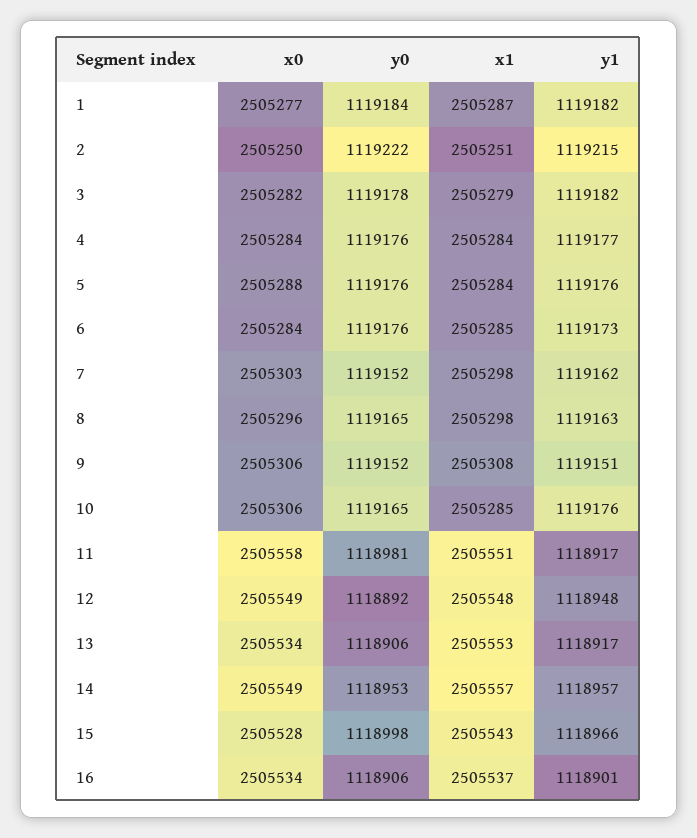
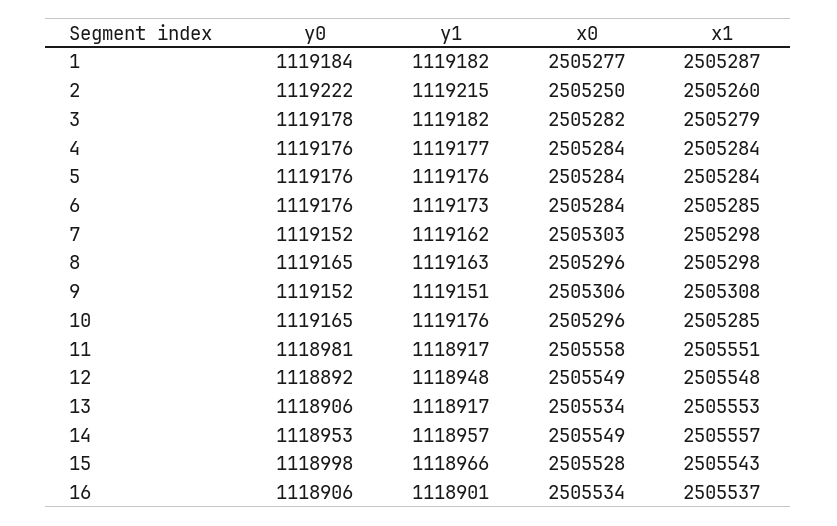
x1, 2: 2505251 -> 2505260
x0, 5: 2505288 -> 2505284
x0, 10: 2505306 -> 2505296

